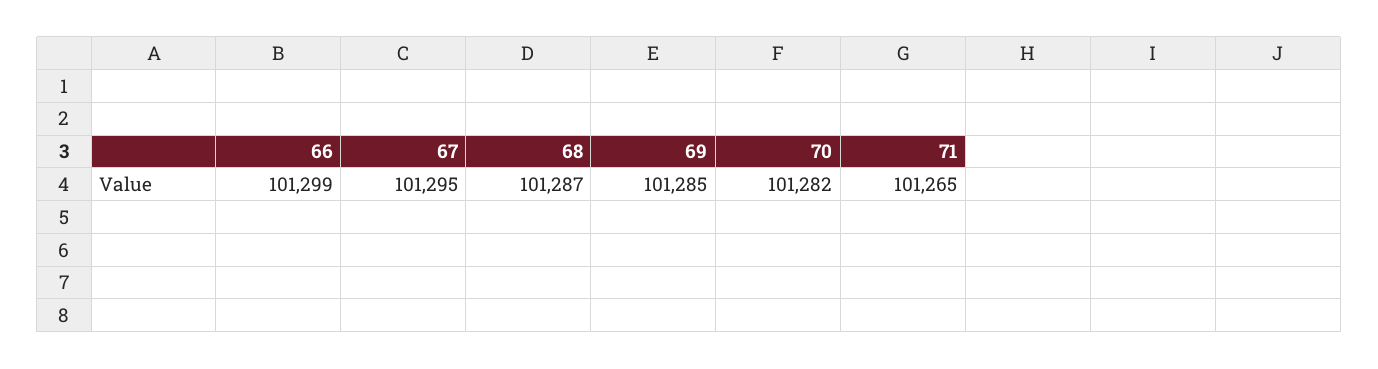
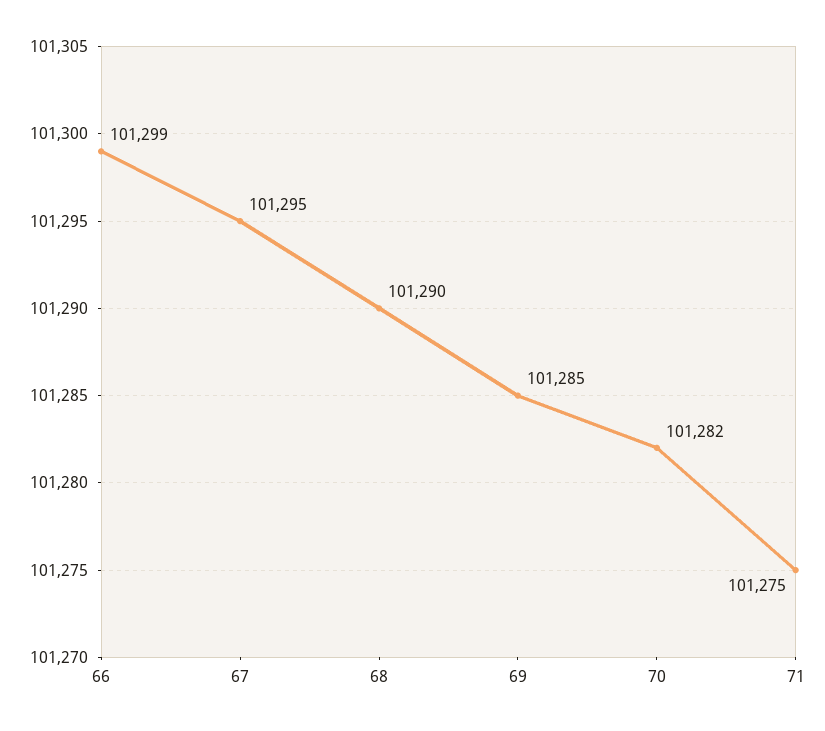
68: 101287 -> 101290
71: 101265 -> 101275

